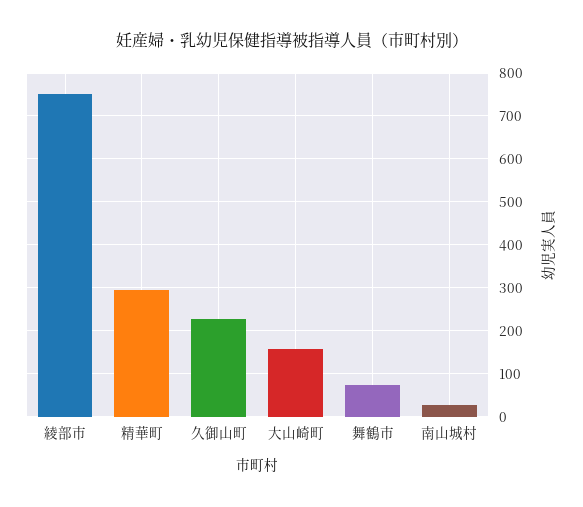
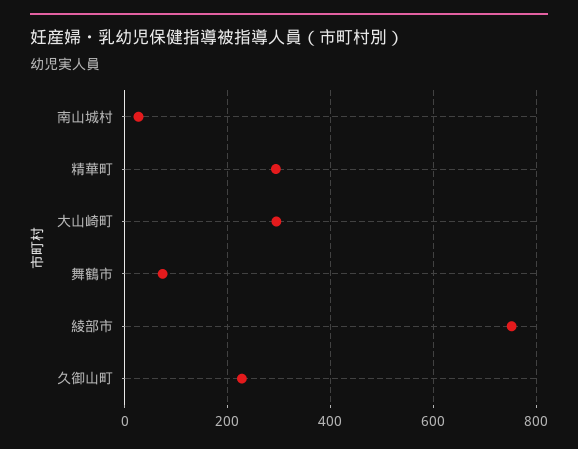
大山崎町: 160 -> 300

